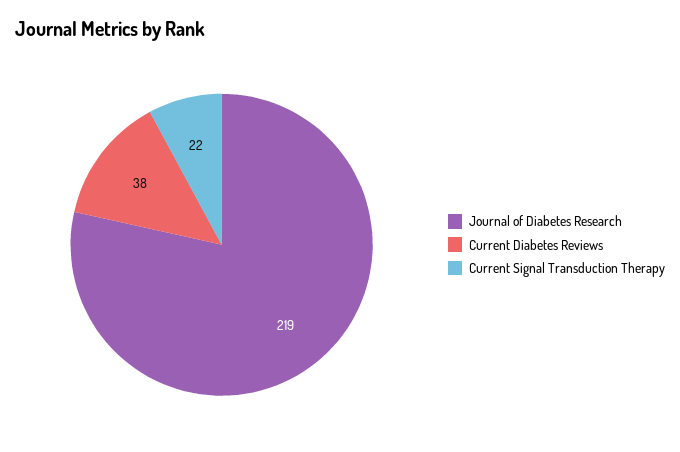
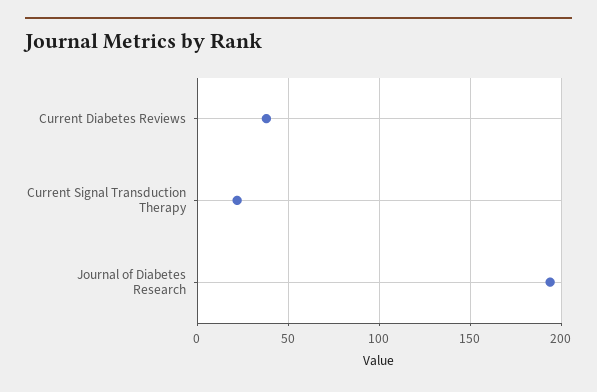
Journal of Diabetes Research: 219 -> 195

